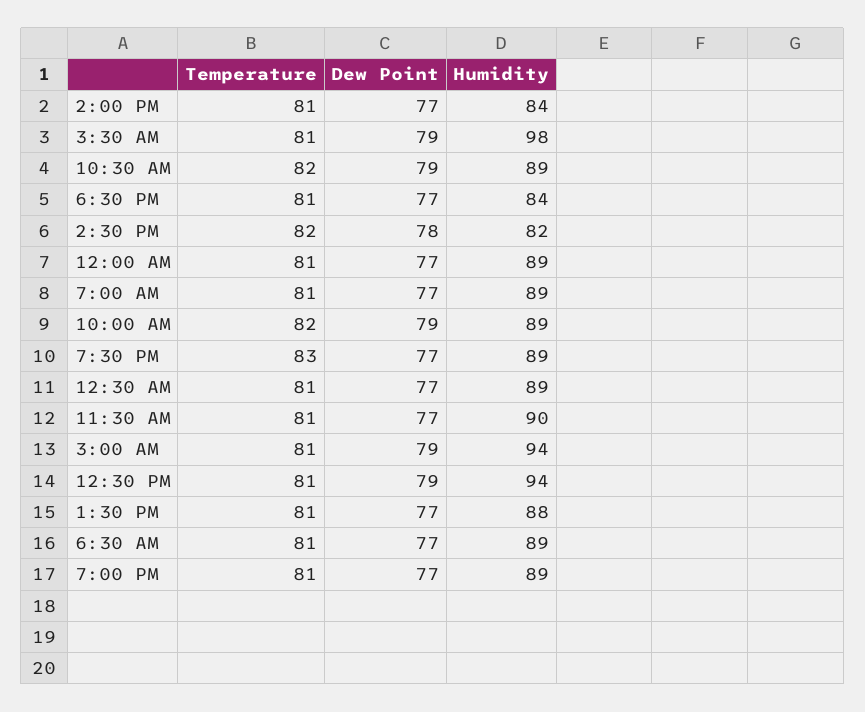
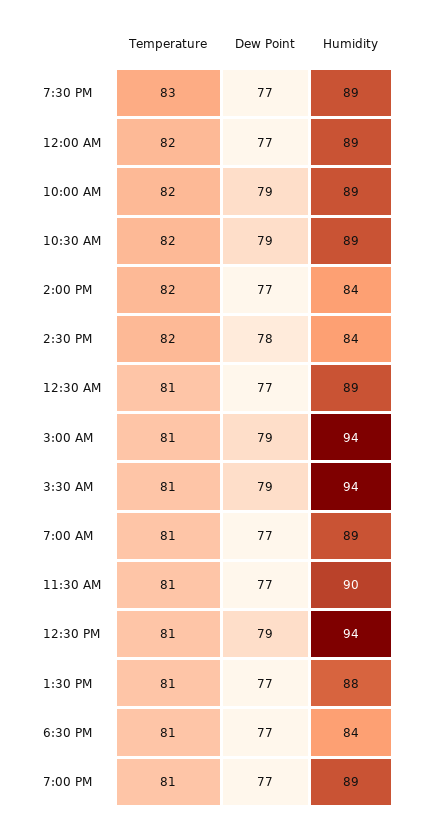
Temperature, 2:00 PM: 81 -> 82
Humidity, 3:30 AM: 98 -> 94
Humidity, 2:30 PM: 82 -> 84
Temperature, 12:00 AM: 81 -> 82
Temperature, 6:30 AM: 81 -> none
Dew Point, 6:30 AM: 77 -> none
Humidity, 6:30 AM: 89 -> none

